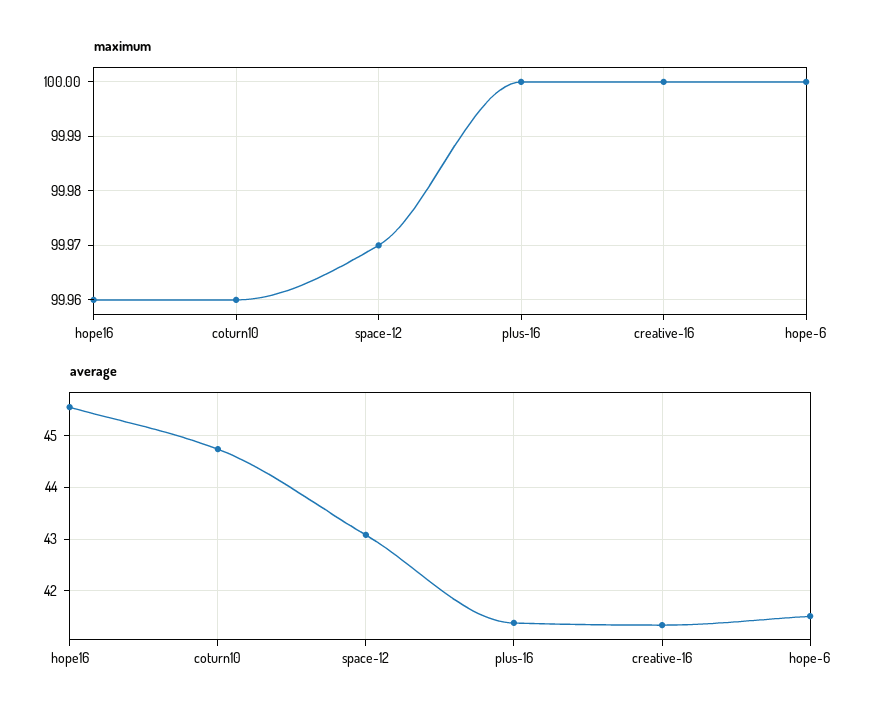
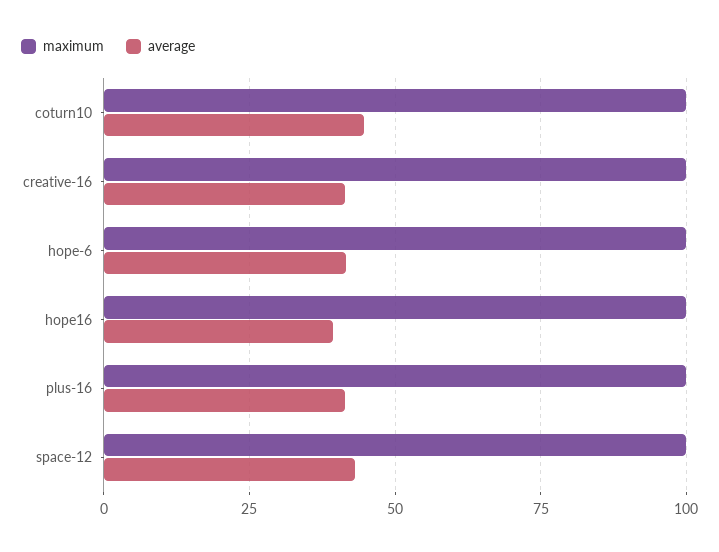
average, hope16: 45.6 -> 40

